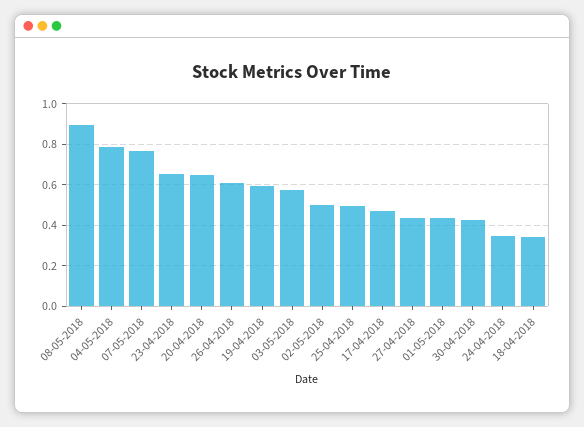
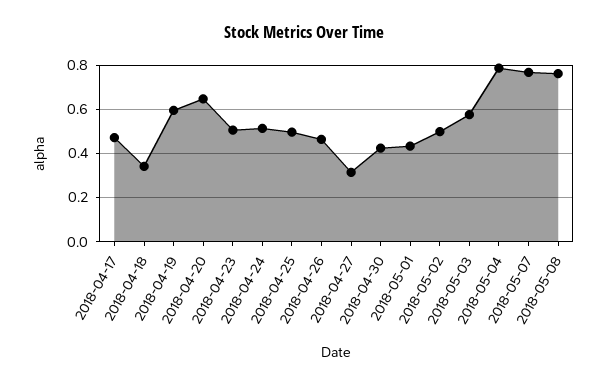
08-05-2018: 0.9 -> 0.75
23-04-2018: 0.65 -> 0.5
26-04-2018: 0.6 -> 0.45
27-04-2018: 0.45 -> 0.3
24-04-2018: 0.35 -> 0.5

